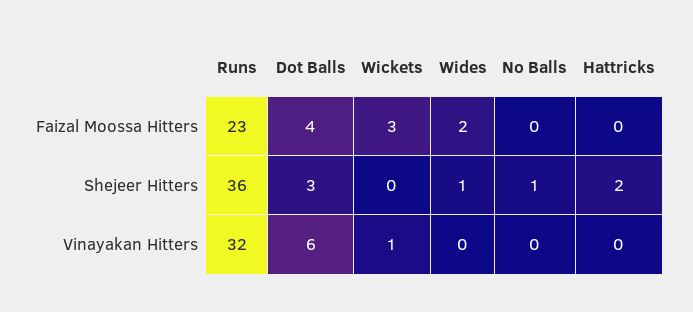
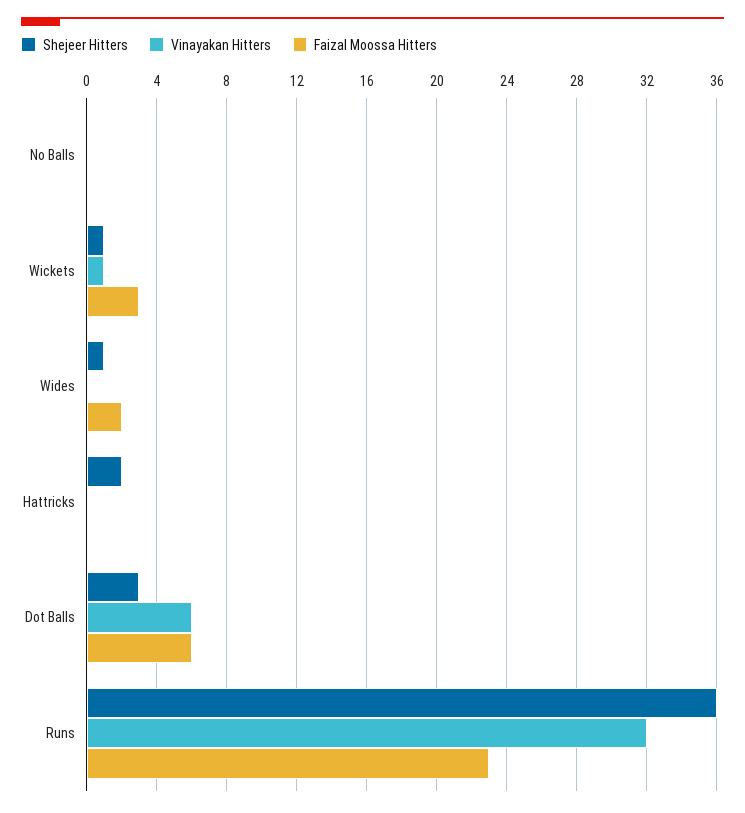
Faizal Moossa Hitters, Dot Balls: 4 -> 6
Shejeer Hitters, Wickets: 0 -> 1
Shejeer Hitters, No Balls: 1 -> 0

